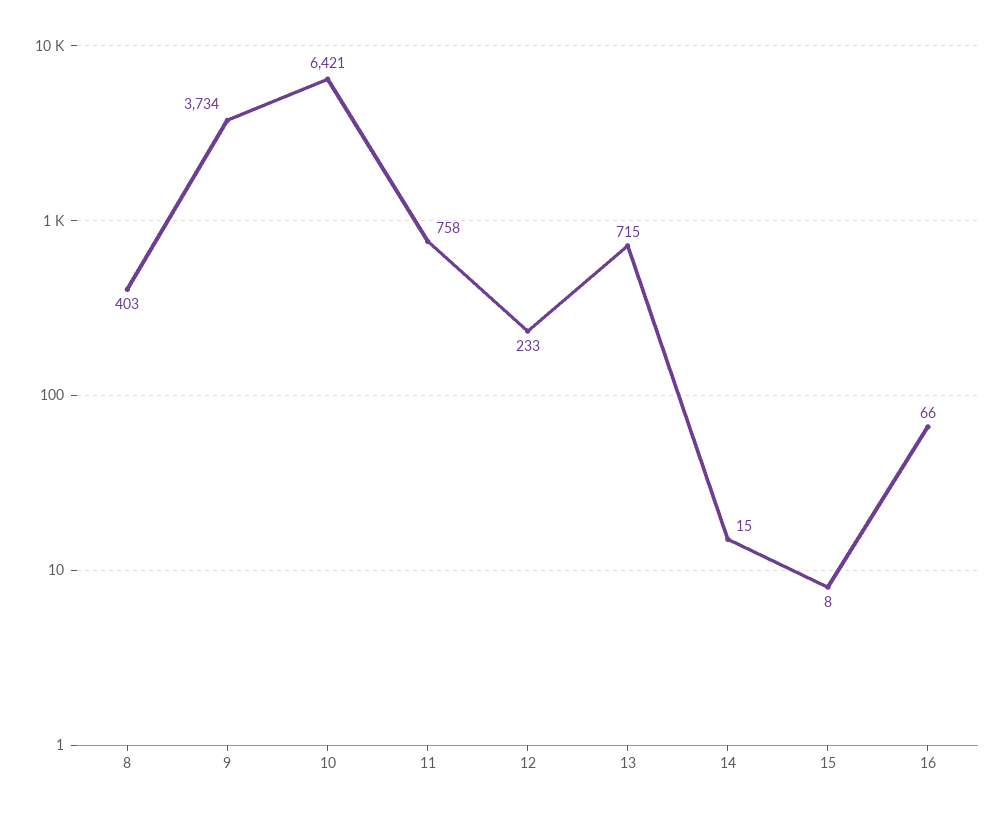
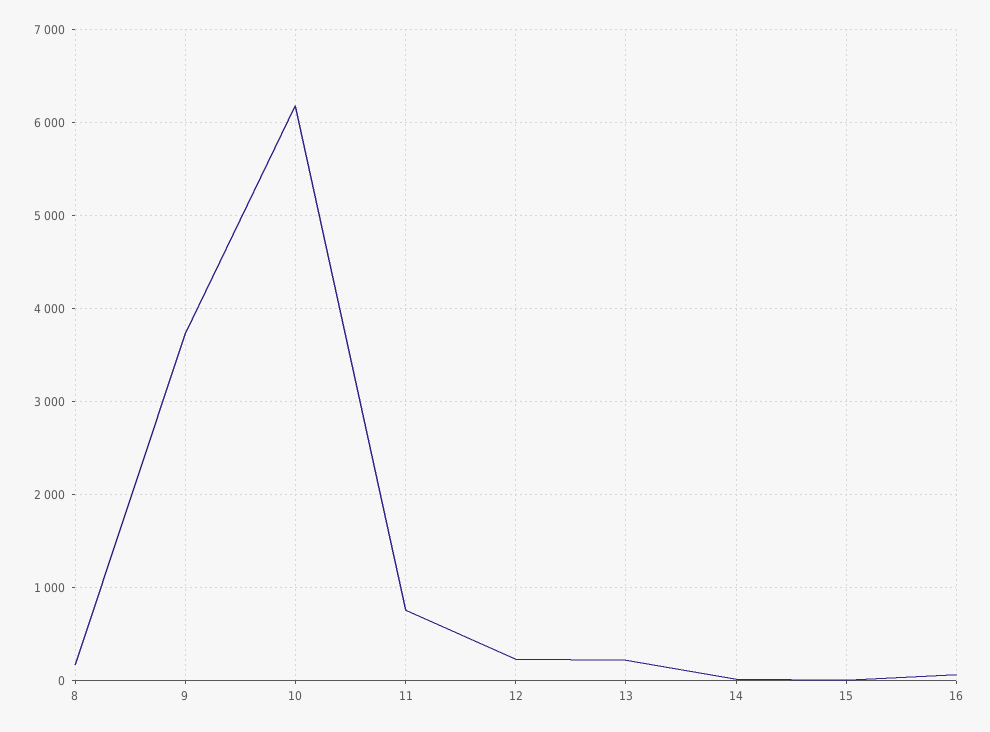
8: 403 -> 200
10: 6421 -> 6200
13: 715 -> 200

